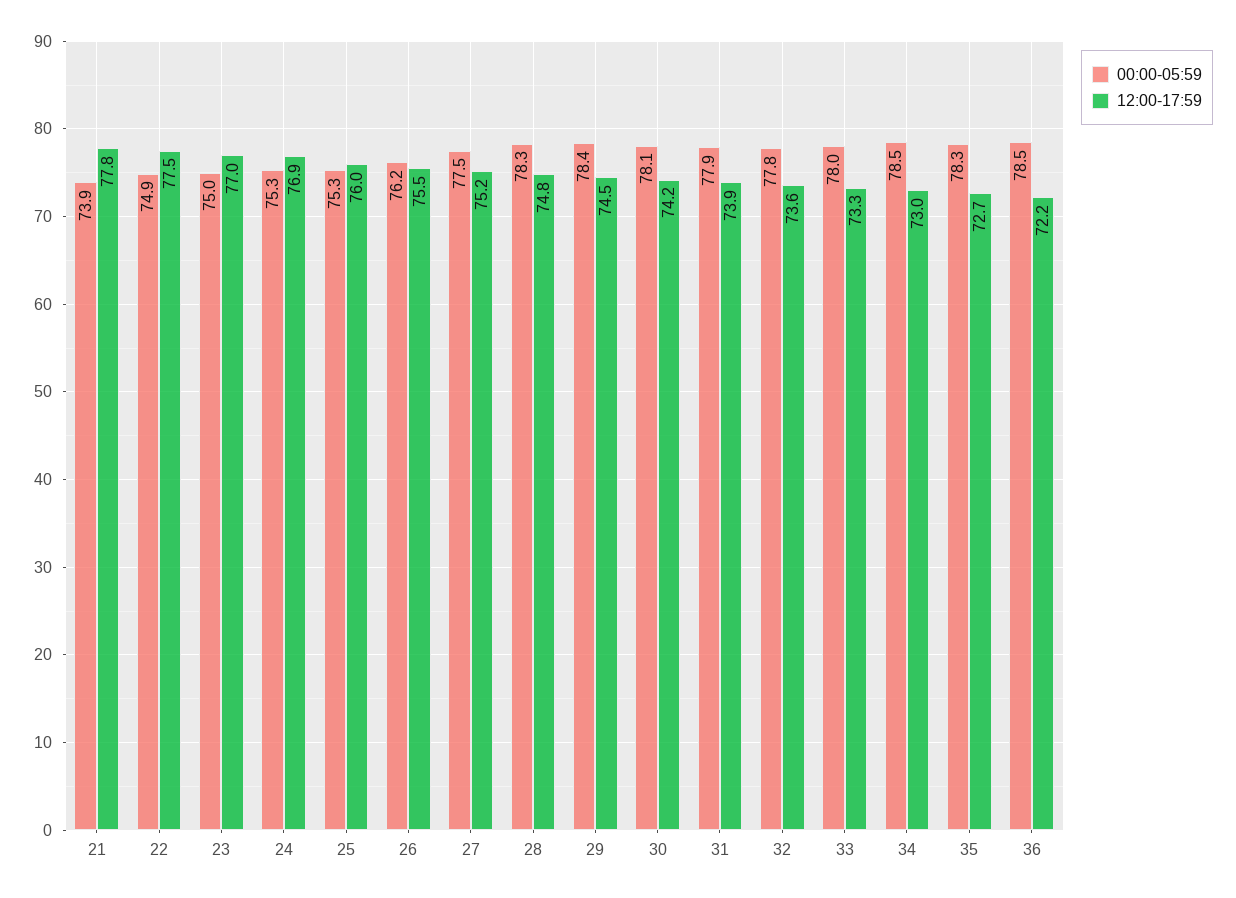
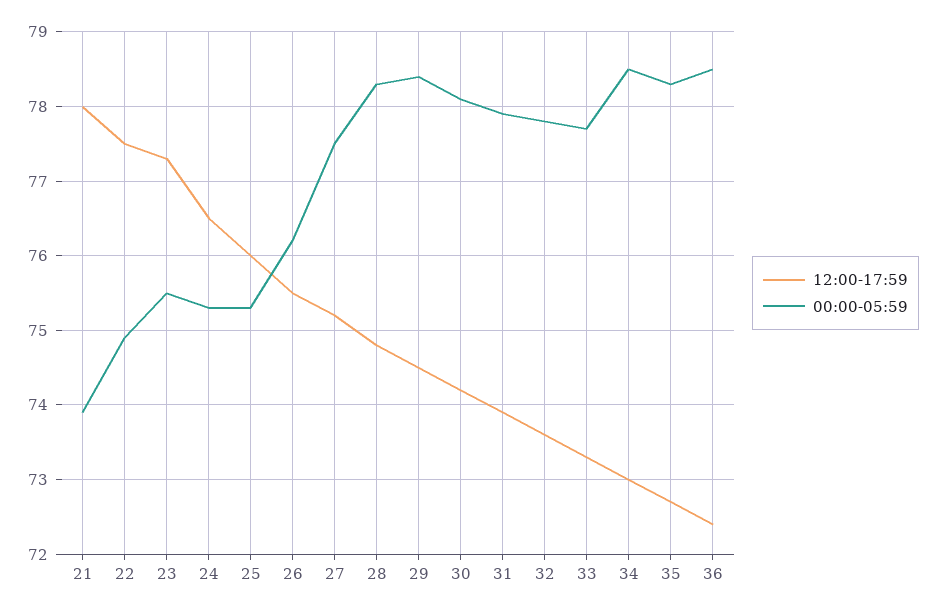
12:00-17:59, 21: 77.8 -> 78
00:00-05:59, 23: 75 -> 75.5
12:00-17:59, 23: 77 -> 77.3
12:00-17:59, 24: 76.9 -> 76.5
00:00-05:59, 33: 78 -> 77.7
12:00-17:59, 36: 72.2 -> 72.4

